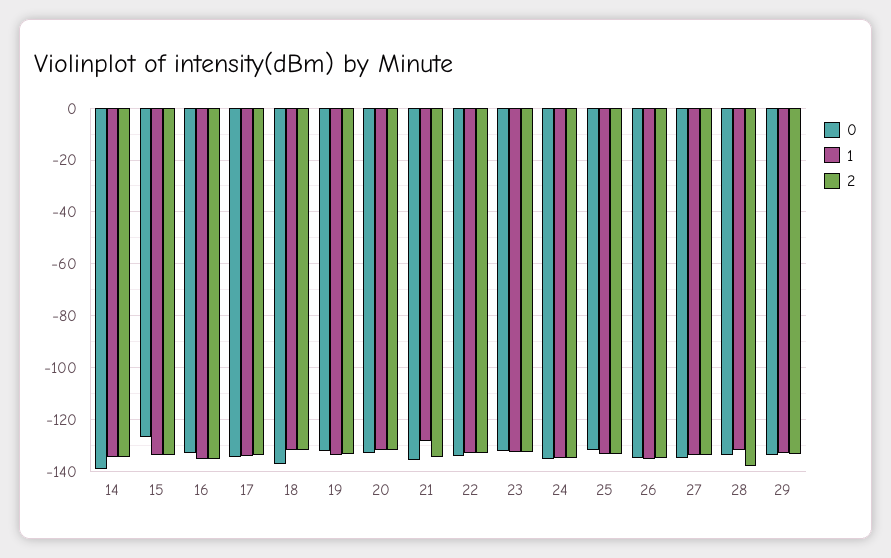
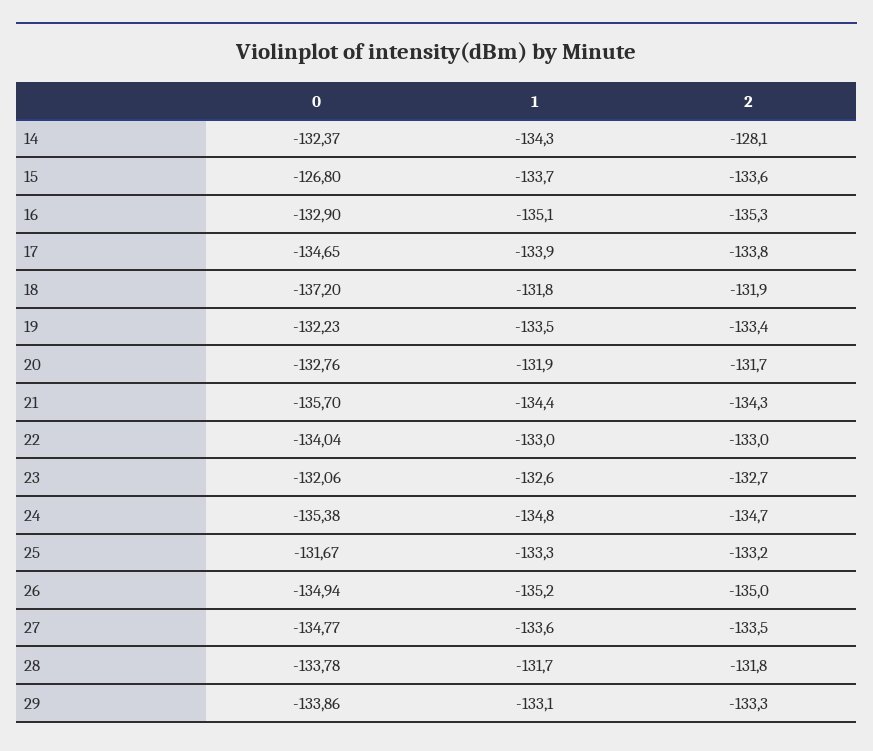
0, 14: -140 -> -132.37
2, 14: -135 -> -128.1
1, 21: -127.5 -> -134.4
2, 28: -137.5 -> -131.8

